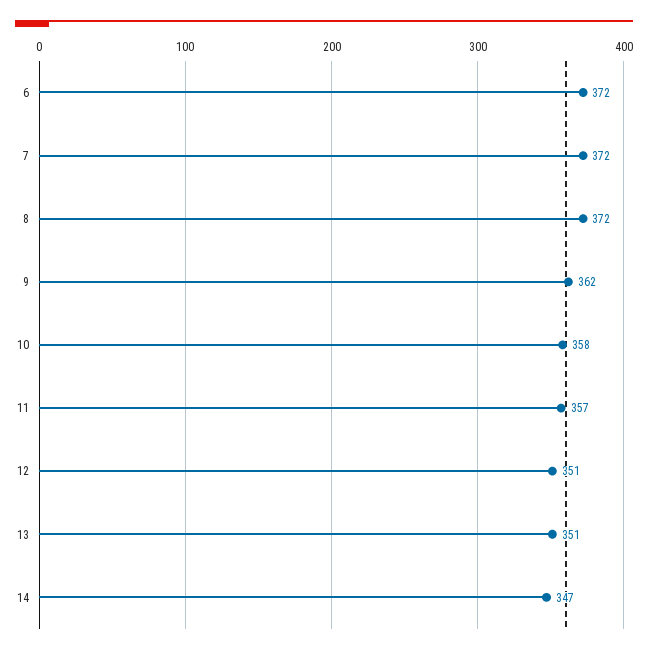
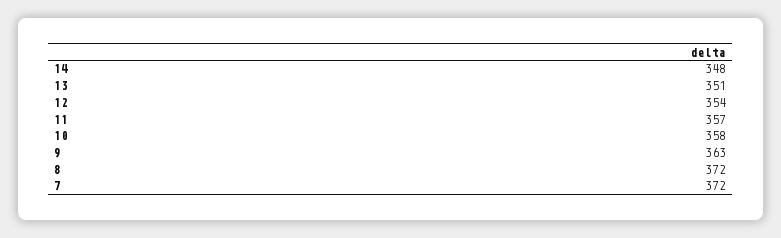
6: 372 -> none
9: 362 -> 363
12: 351 -> 354
14: 347 -> 348

